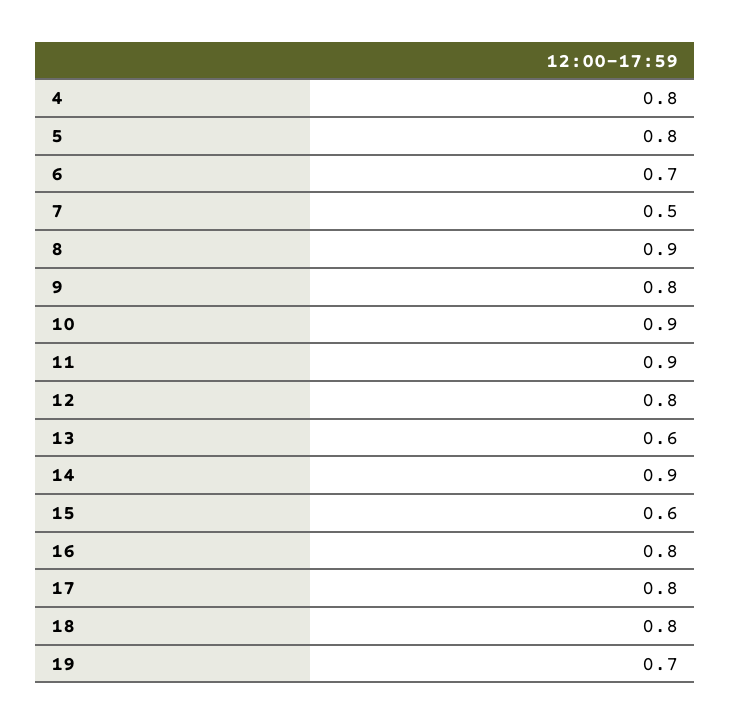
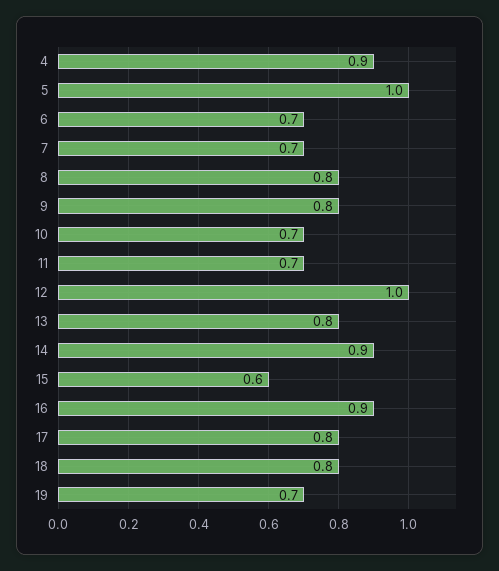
4: 0.8 -> 0.9
5: 0.8 -> 1
7: 0.5 -> 0.7
8: 0.9 -> 0.8
10: 0.9 -> 0.7
11: 0.9 -> 0.7
12: 0.8 -> 1
13: 0.6 -> 0.8
16: 0.8 -> 0.9

